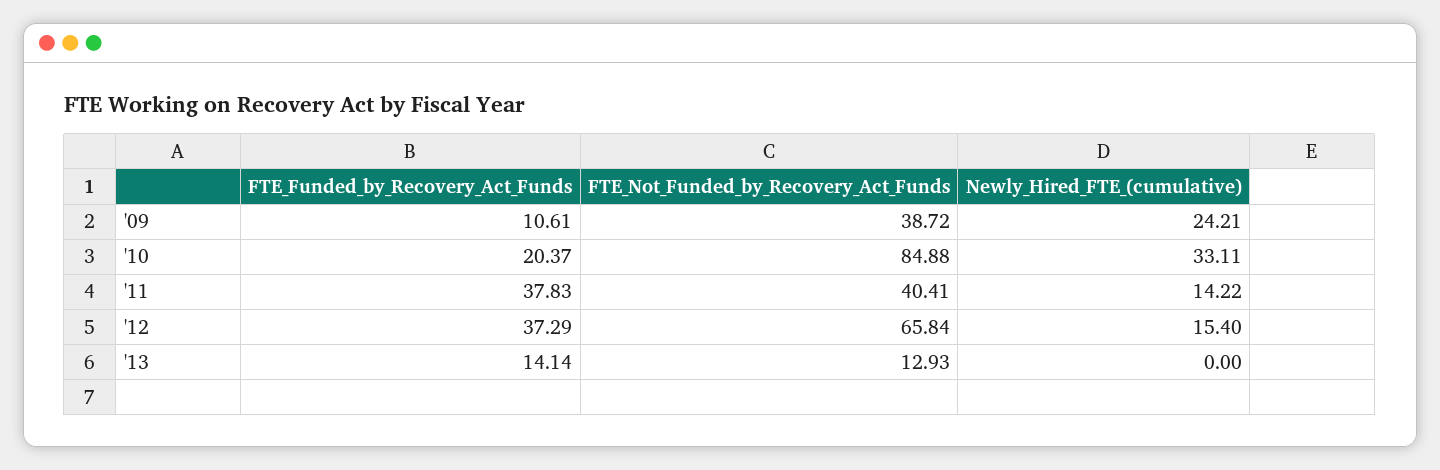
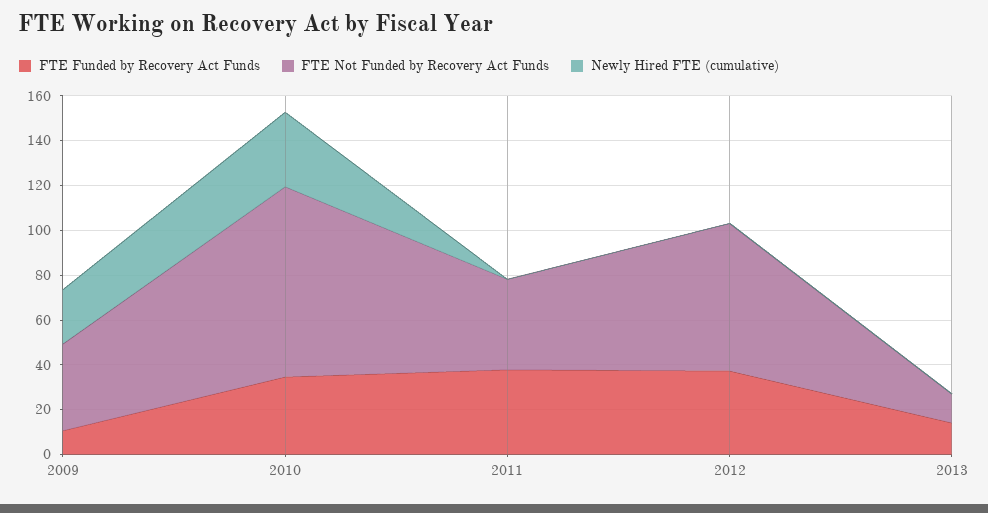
FTE_Funded_by_Recovery_Act_Funds, '10: 20.37 -> 35
Newly_Hired_FTE_(cumulative), '11: 14.22 -> 0
Newly_Hired_FTE_(cumulative), '12: 15.4 -> 0

